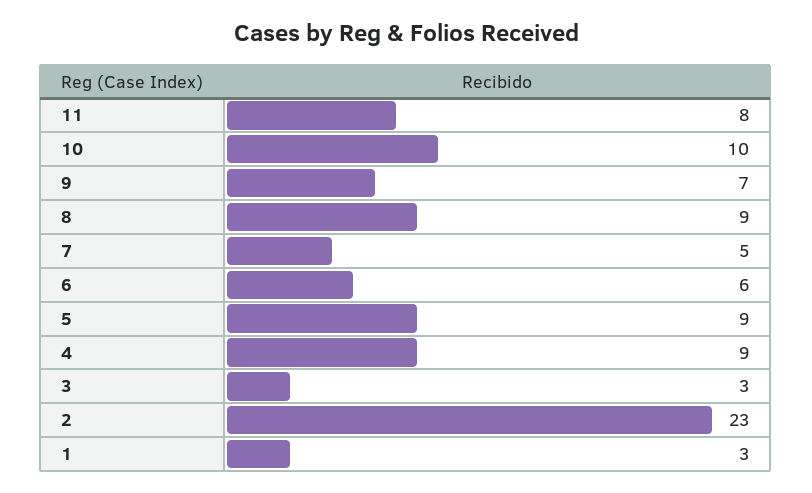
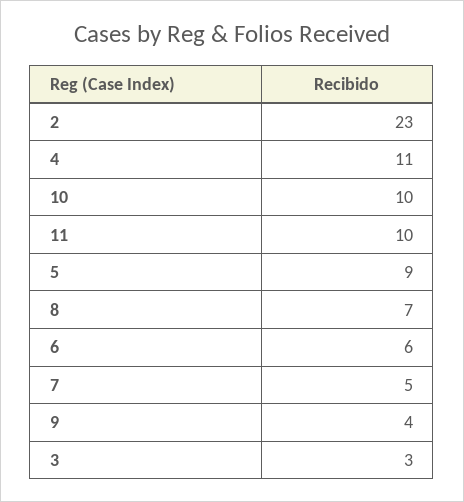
11: 8 -> 10
9: 7 -> 4
8: 9 -> 7
4: 9 -> 11
1: 3 -> none

